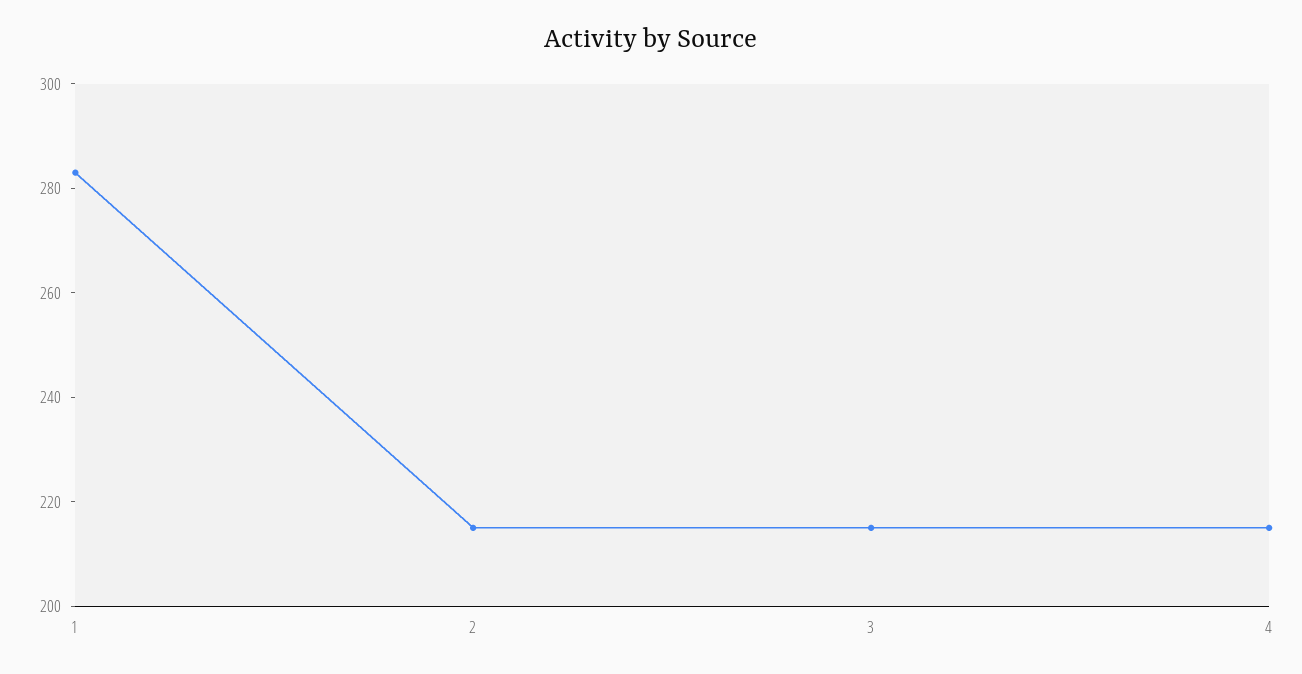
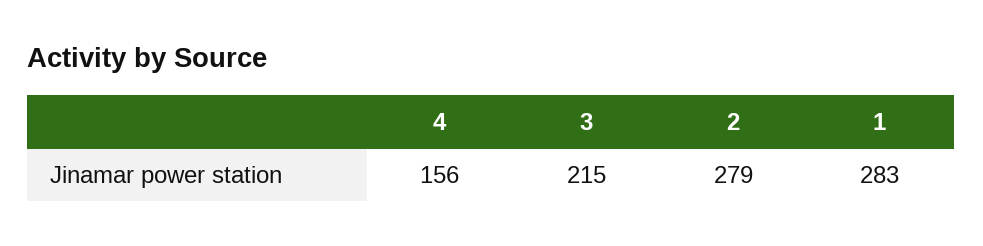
2: 215 -> 279
4: 215 -> 156

